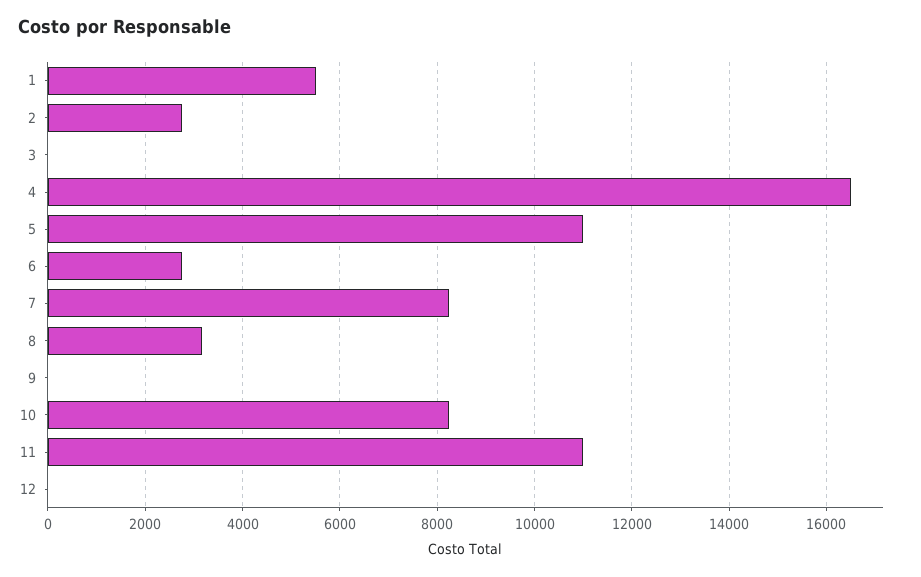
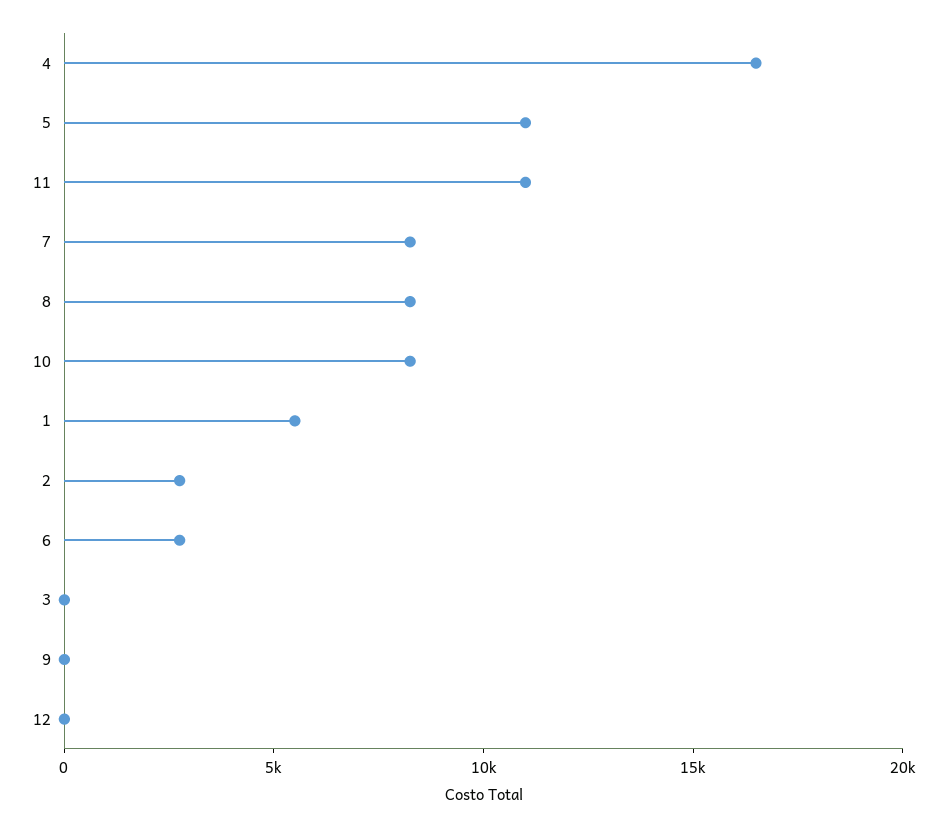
8: 3200 -> 8000

